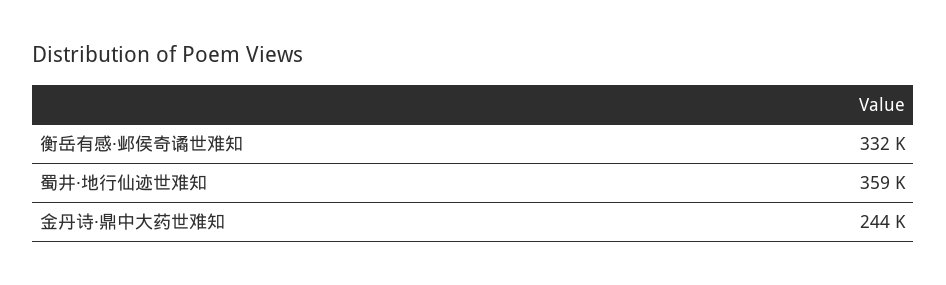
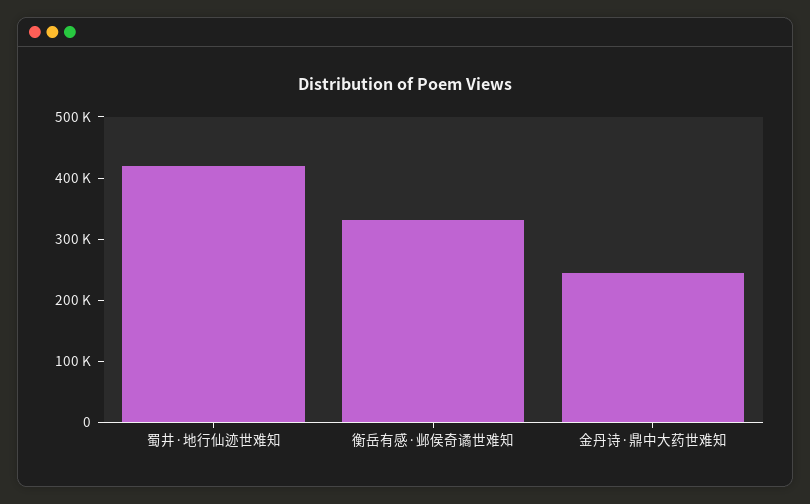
蜀井·地行仙迹世难知: 359000 -> 420000

